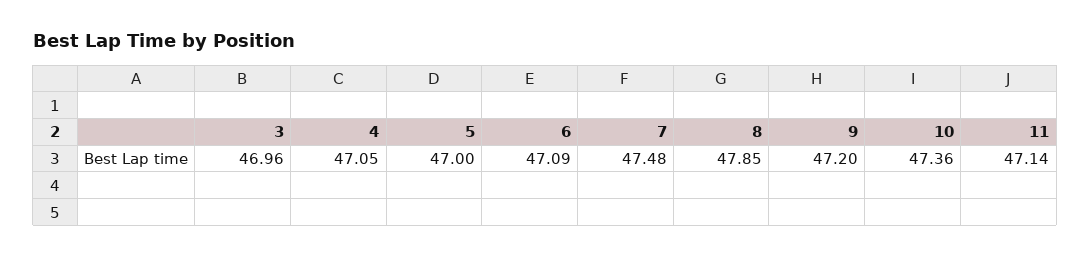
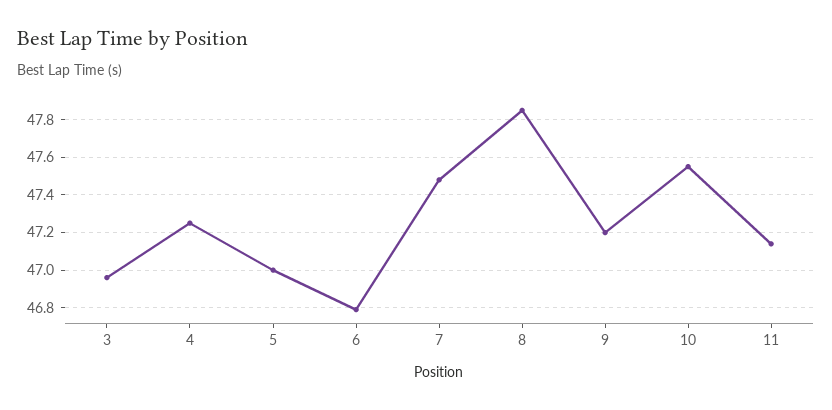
4: 47.05 -> 47.25
6: 47.09 -> 46.8
10: 47.36 -> 47.55

